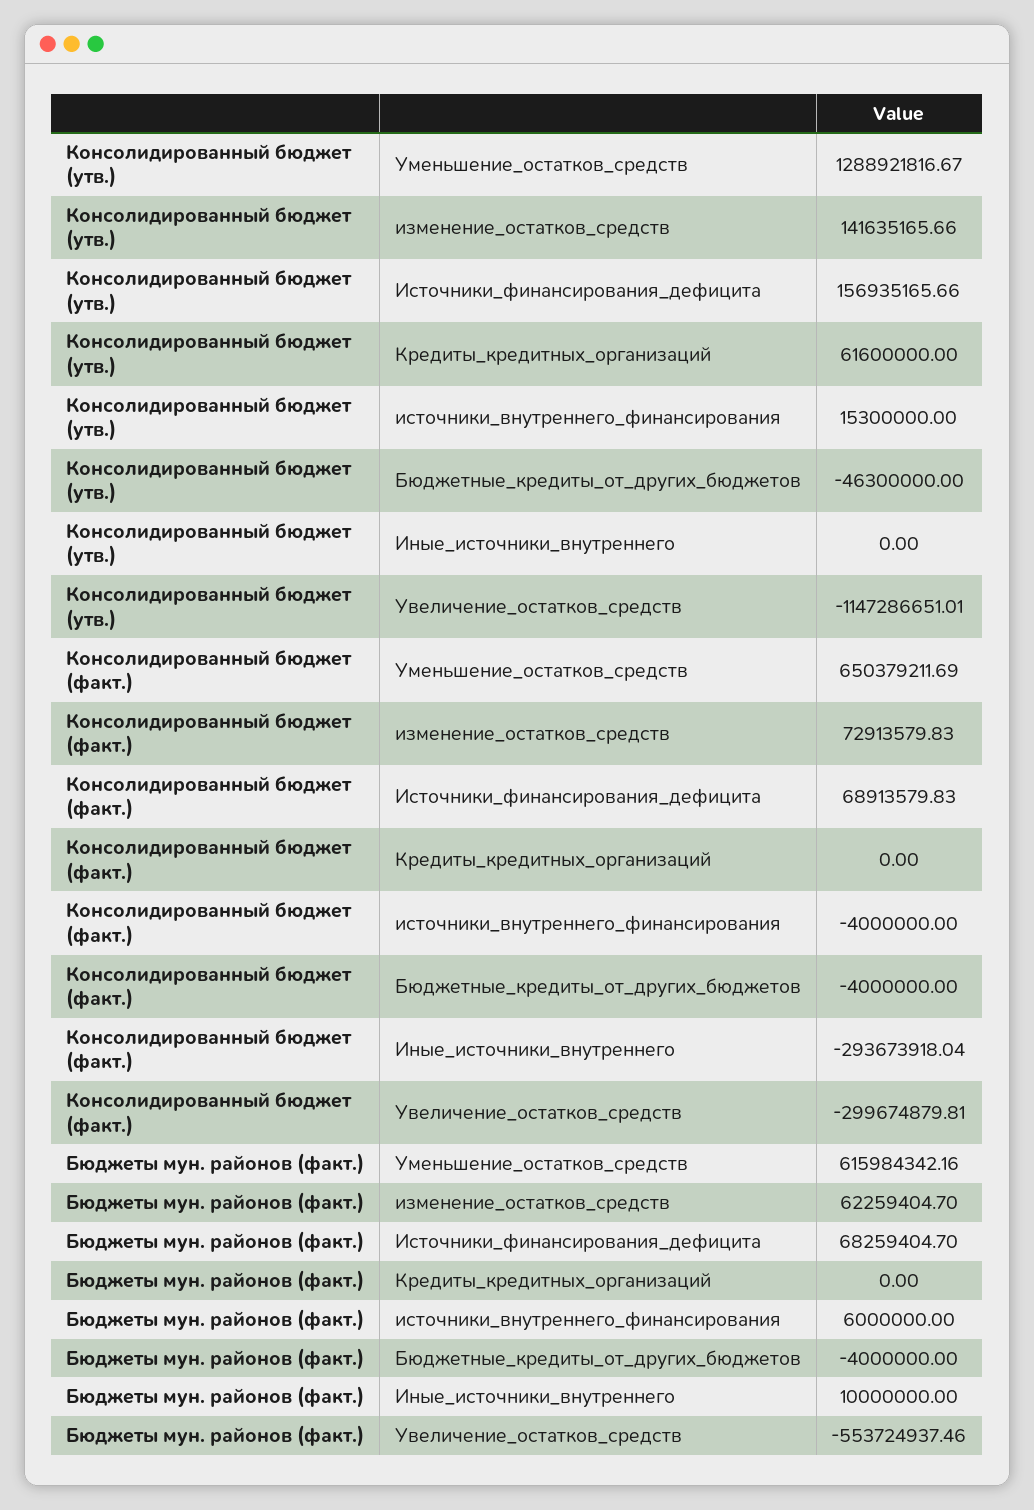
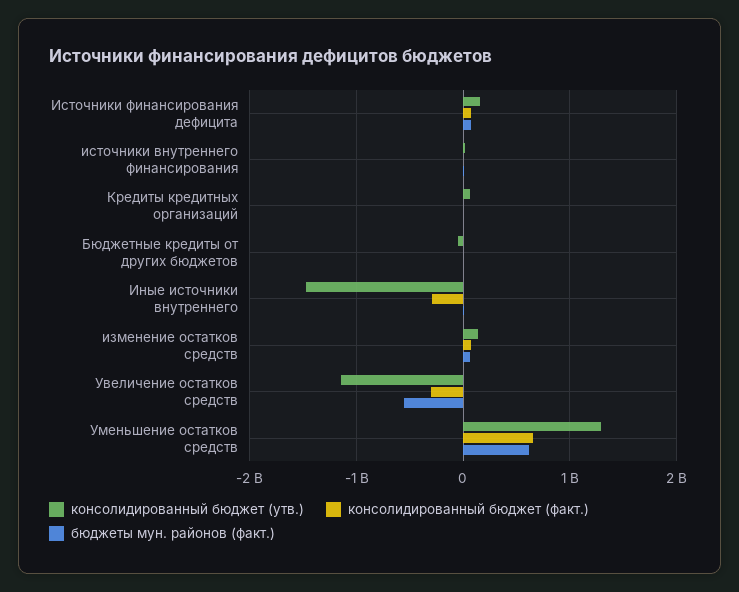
Консолидированный бюджет (утв.), Иные_источники_внутреннего: 0 -> -1500000000

